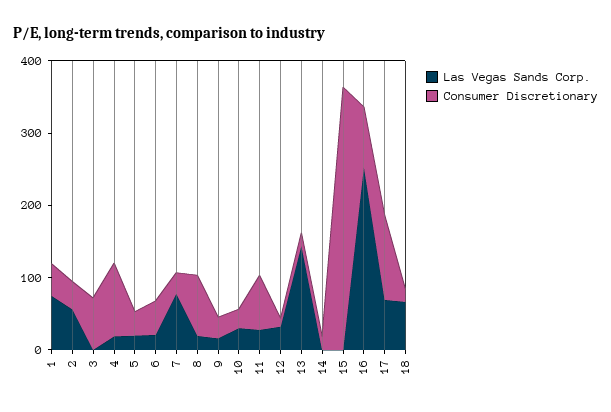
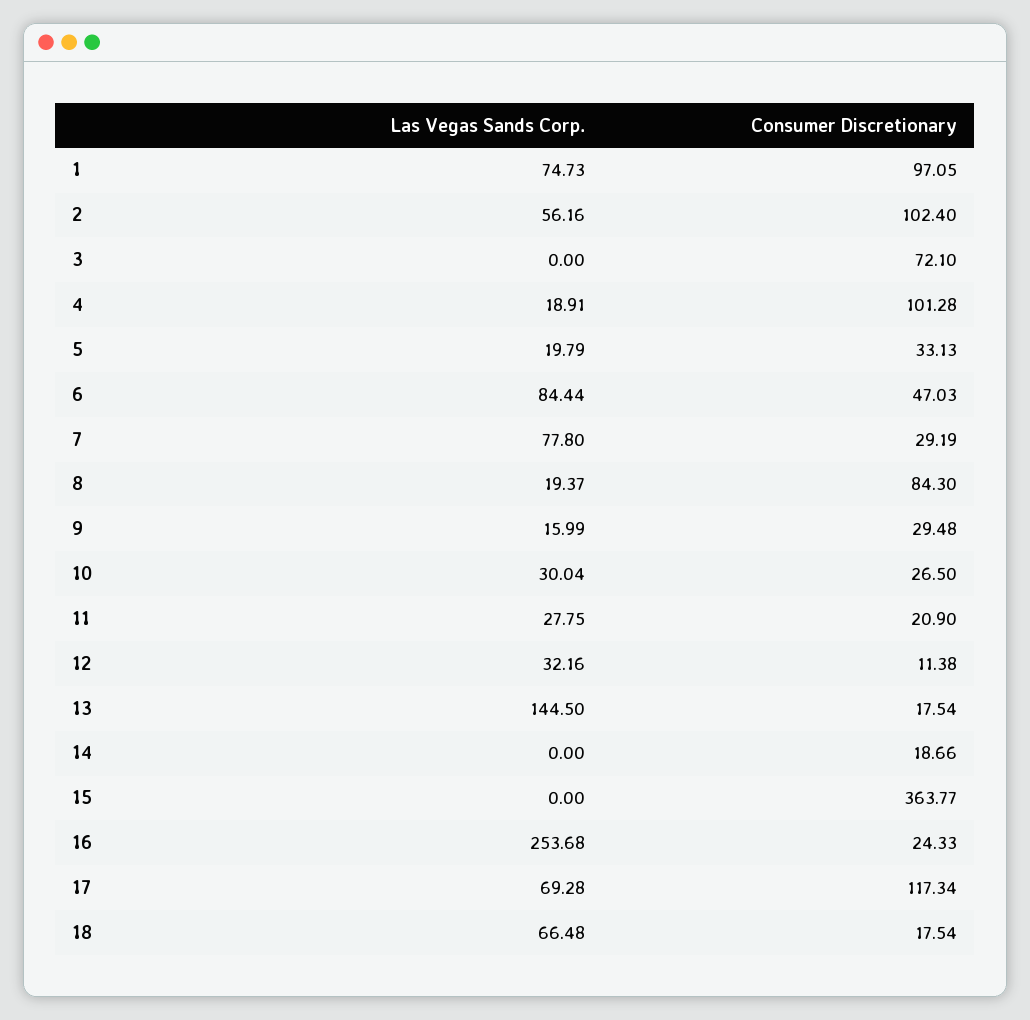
Consumer Discretionary, 1: 40 -> 97.05
Consumer Discretionary, 2: 40 -> 102.4
Las Vegas Sands Corp., 6: 20 -> 84.44
Consumer Discretionary, 11: 80 -> 20.9
Consumer Discretionary, 16: 80 -> 24.33

